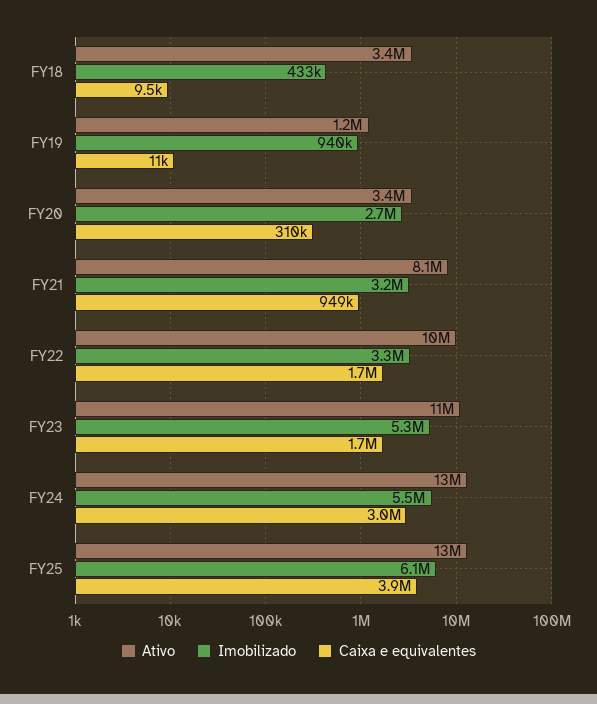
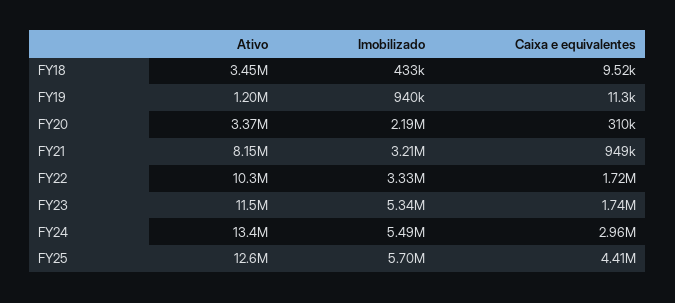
Imobilizado, FY20: 2700000 -> 2190000
Imobilizado, FY25: 6100000 -> 5700000
Caixa e equivalentes, FY25: 3900000 -> 4410000

